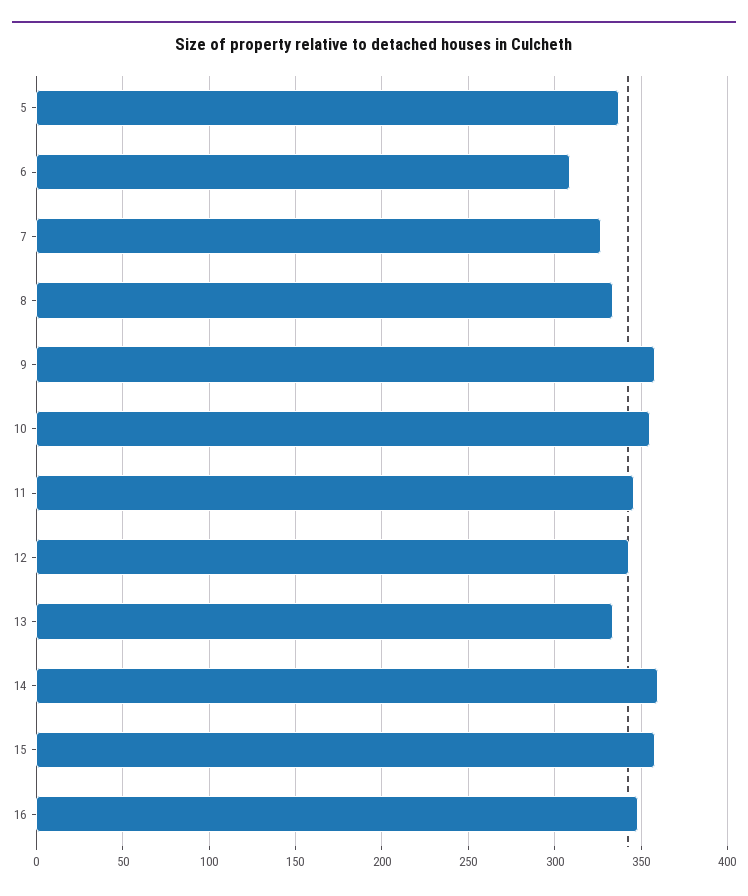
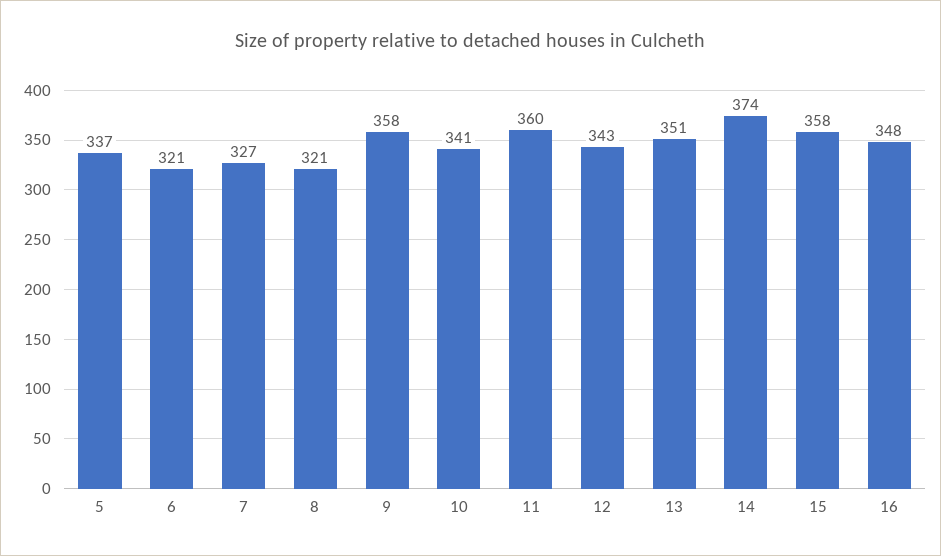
6: 310 -> 321
8: 335 -> 321
10: 355 -> 341
11: 345 -> 360
13: 335 -> 351
14: 360 -> 374

